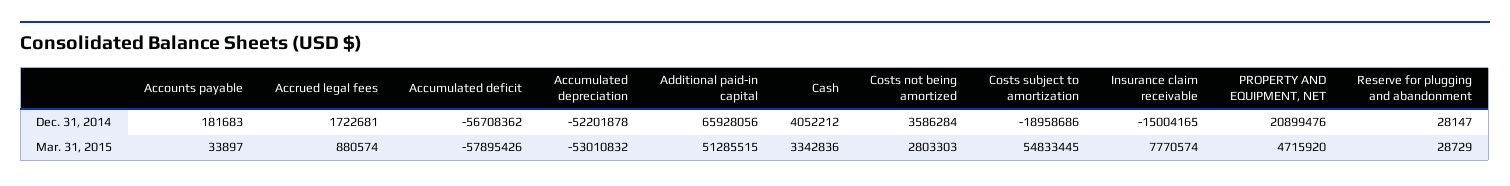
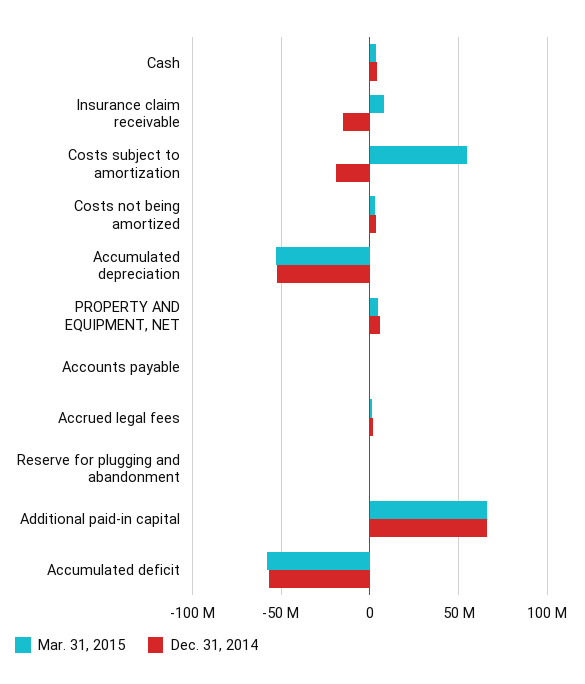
Dec. 31, 2014, PROPERTY AND EQUIPMENT, NET: 20899476 -> 5000000
Mar. 31, 2015, Additional paid-in capital: 51285515 -> 65000000

